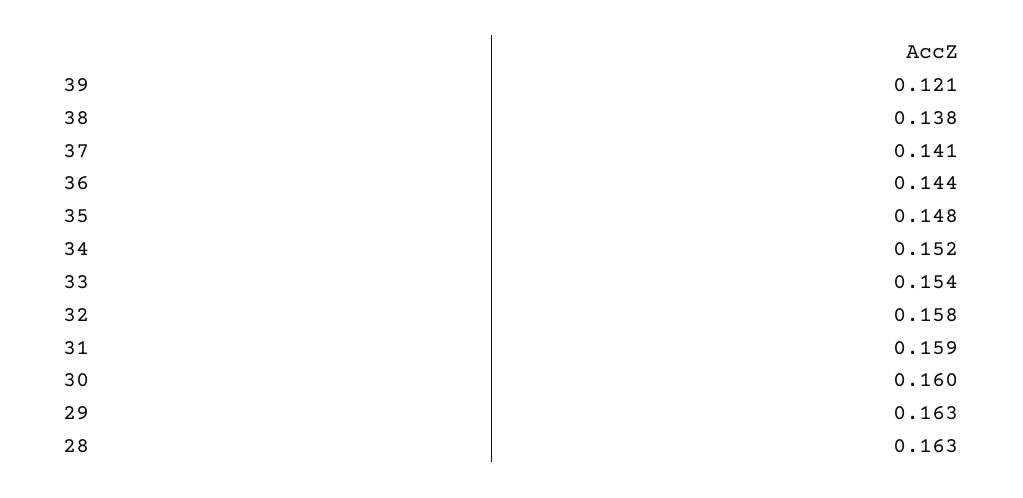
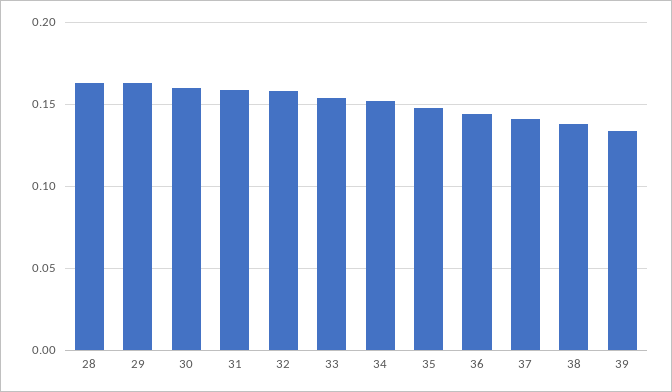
39: 0.121 -> 0.135

